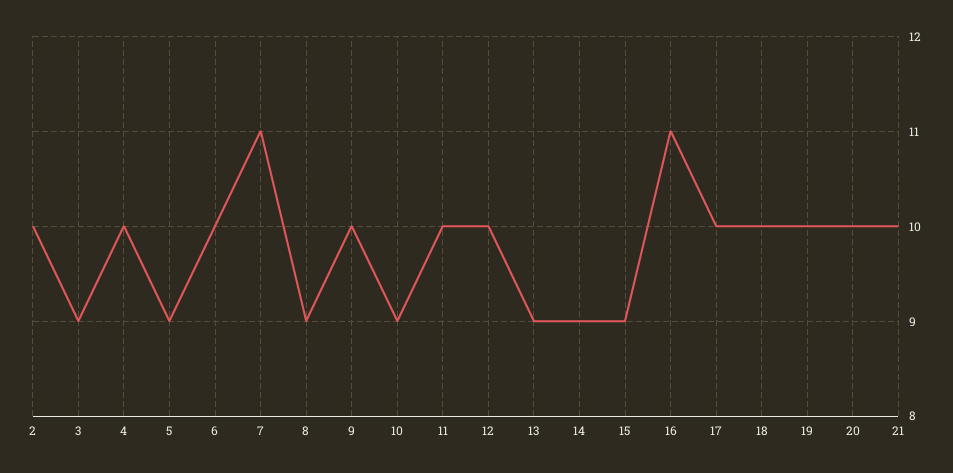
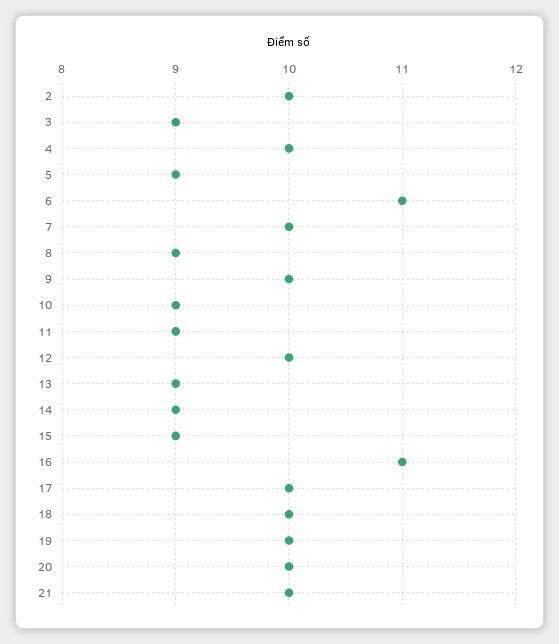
6: 10 -> 11
7: 11 -> 10
11: 10 -> 9

